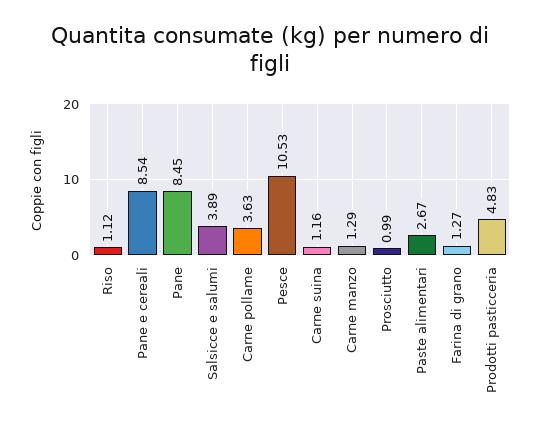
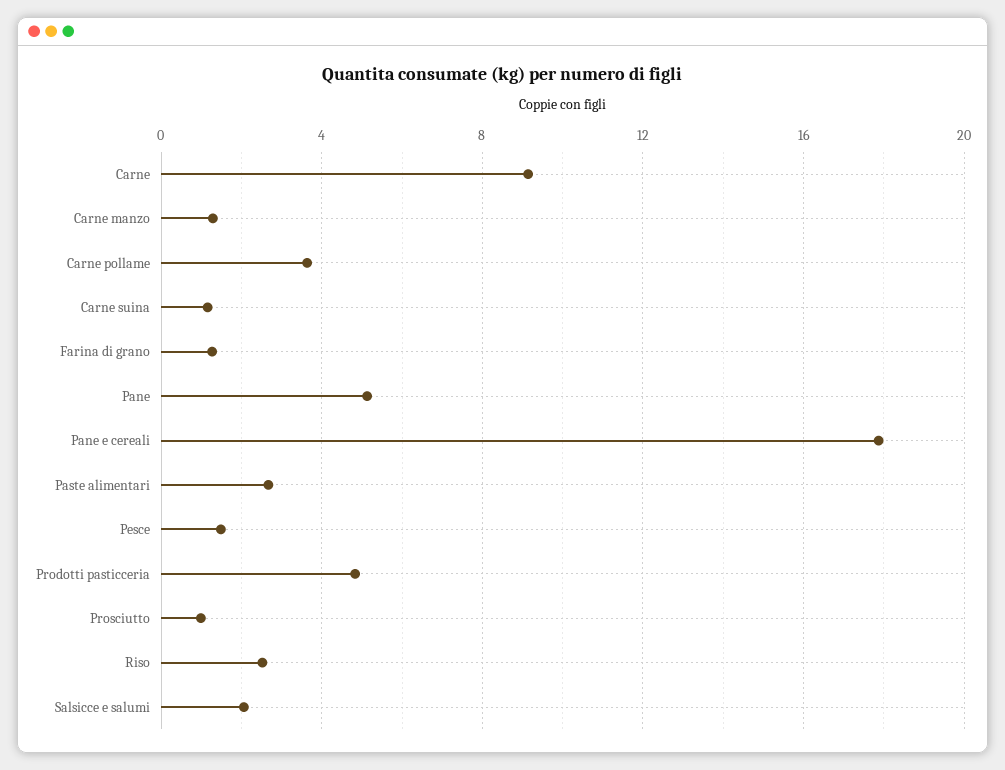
Riso: 1.12 -> 2.5
Pane e cereali: 8.54 -> 18
Pane: 8.45 -> 5
Salsicce e salumi: 3.89 -> 2
Pesce: 10.53 -> 1.5
Carne: none -> 9

